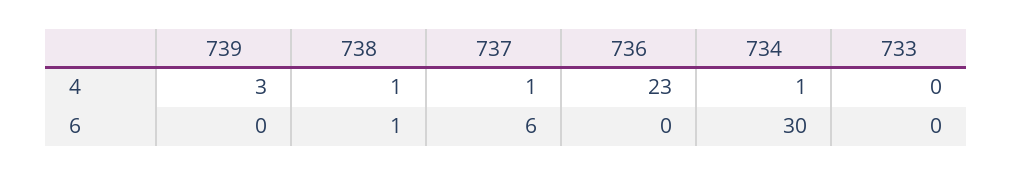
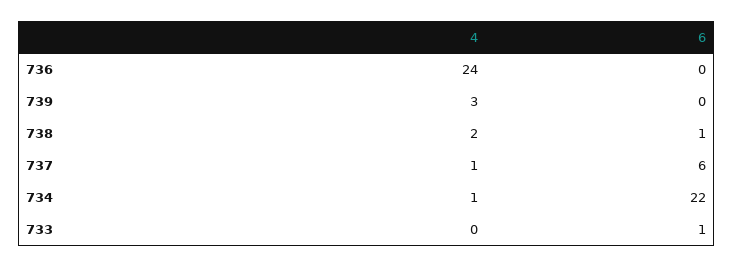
738, 4: 1 -> 2
736, 4: 23 -> 24
734, 6: 30 -> 22
733, 6: 0 -> 1

